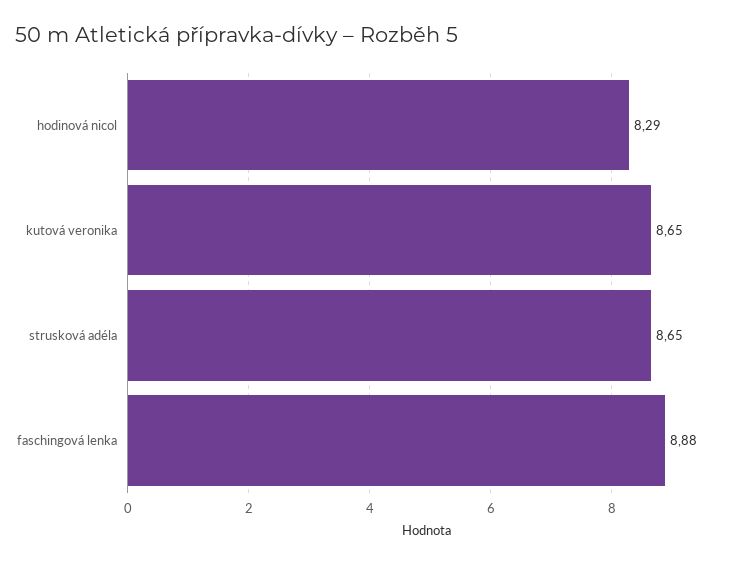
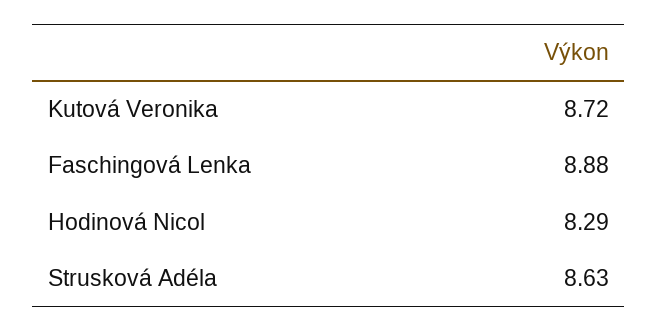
kutová veronika: 8.65 -> 8.72
strusková adéla: 8.65 -> 8.63

